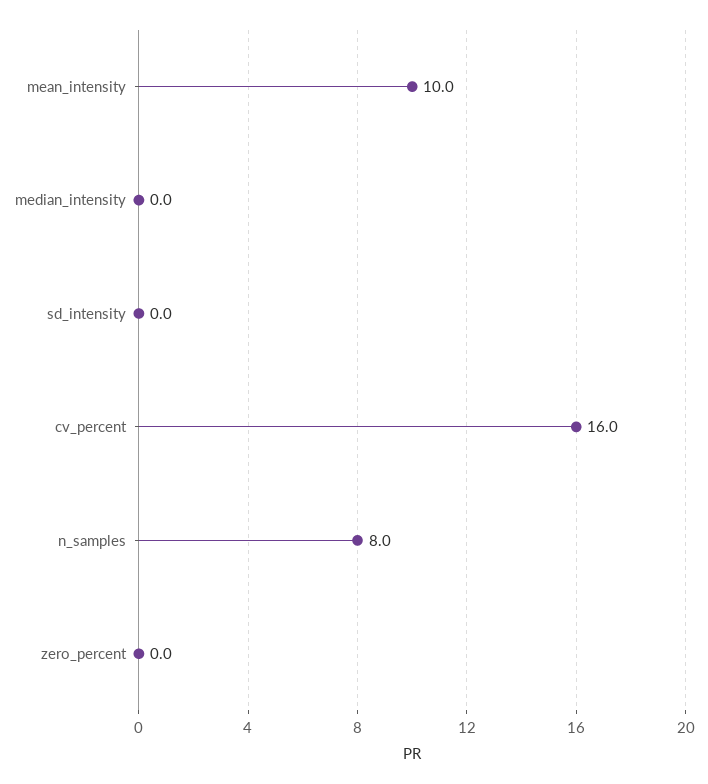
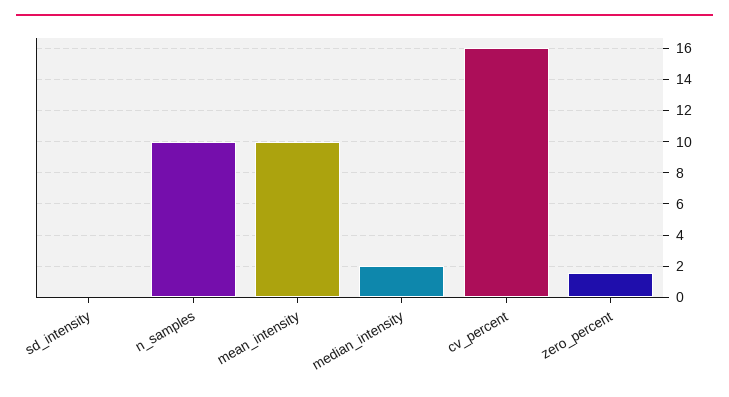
median_intensity: 0 -> 2
n_samples: 8 -> 10
zero_percent: 0 -> 1.5

